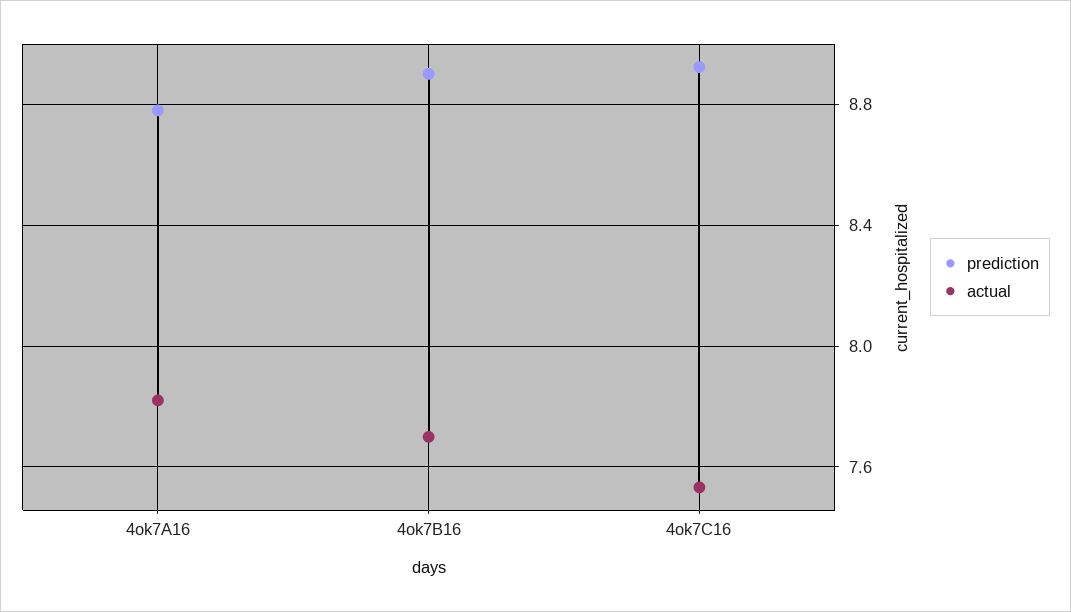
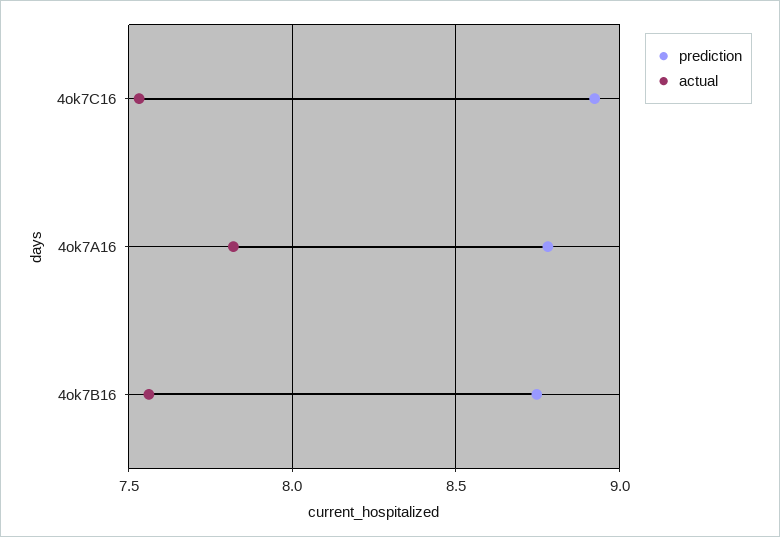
prediction, 4ok7B16: 8.9 -> 8.75
actual, 4ok7B16: 7.7 -> 7.55

